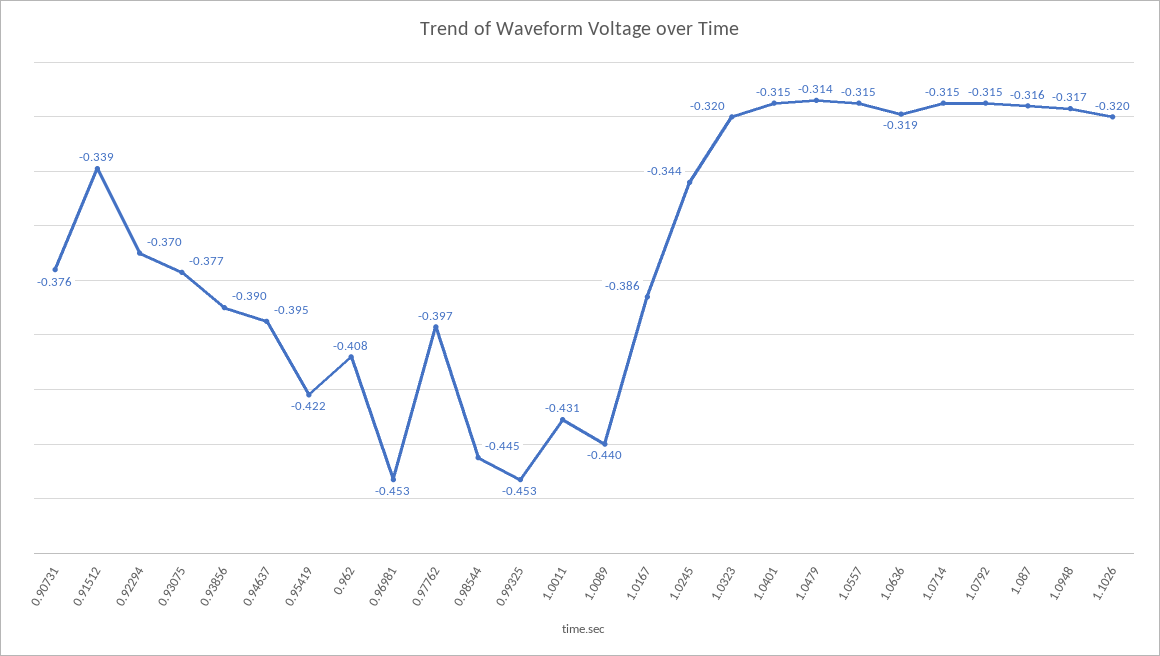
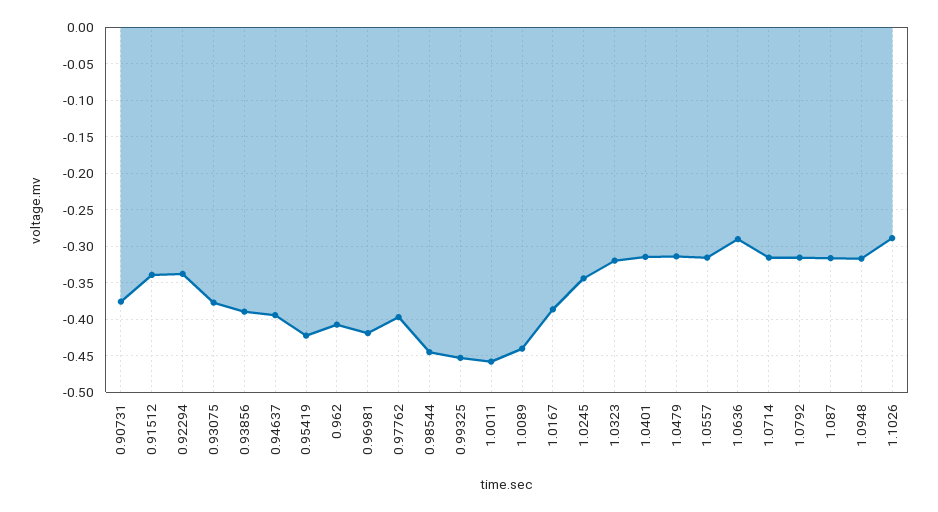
0.92294: -0.37 -> -0.34
0.96981: -0.453 -> -0.42
1.0011: -0.431 -> -0.46
1.0636: -0.319 -> -0.29
1.1026: -0.32 -> -0.29

